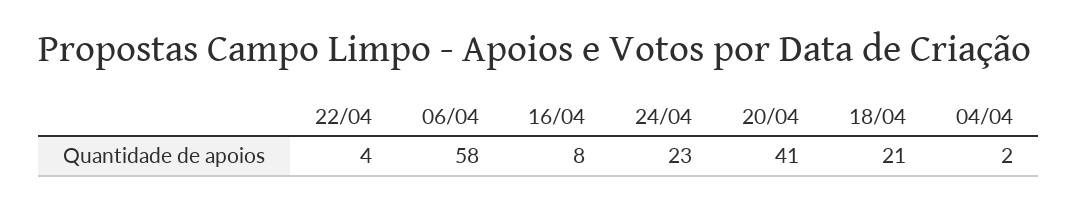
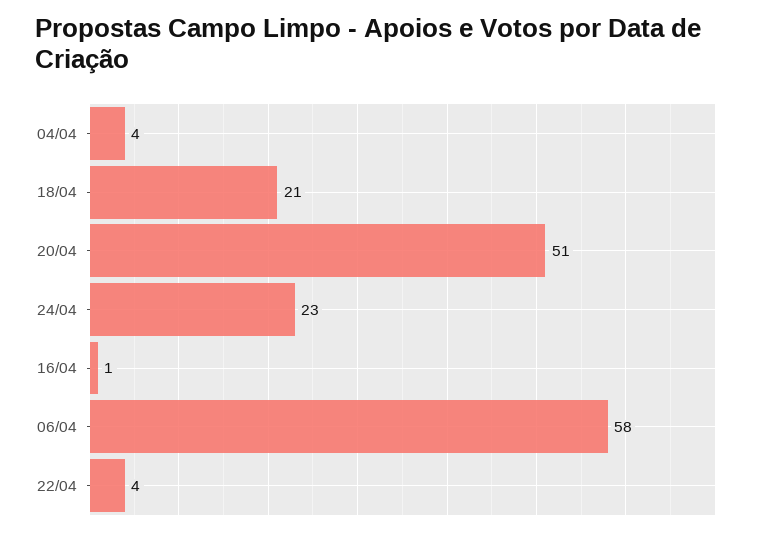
16/04: 8 -> 1
20/04: 41 -> 51
04/04: 2 -> 4

